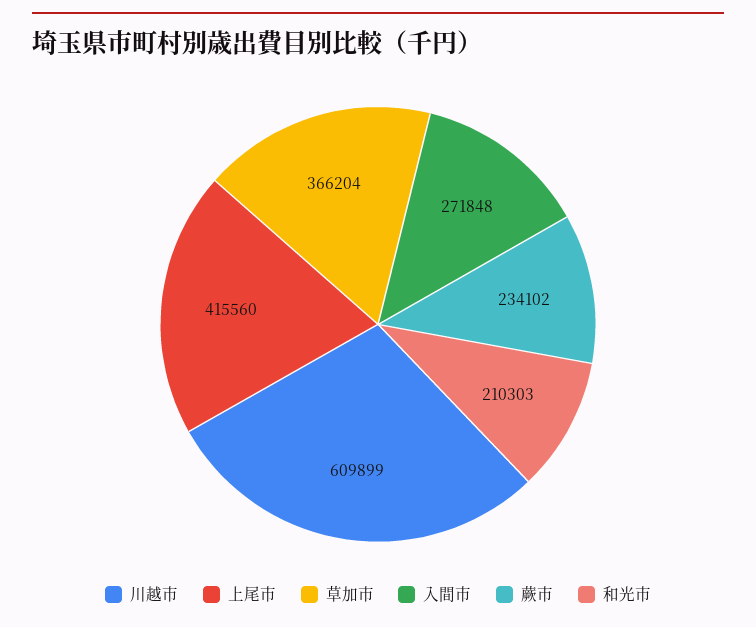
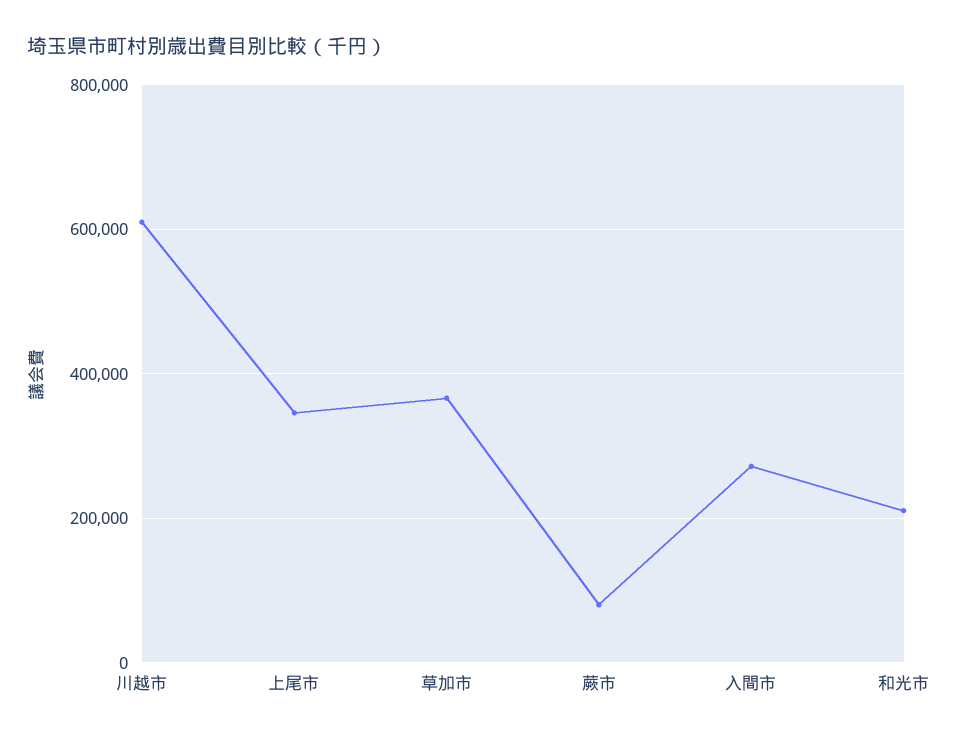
上尾市: 415560 -> 340000
蕨市: 234102 -> 80000

